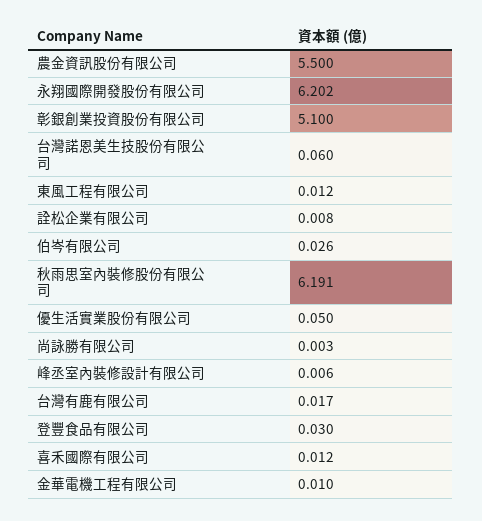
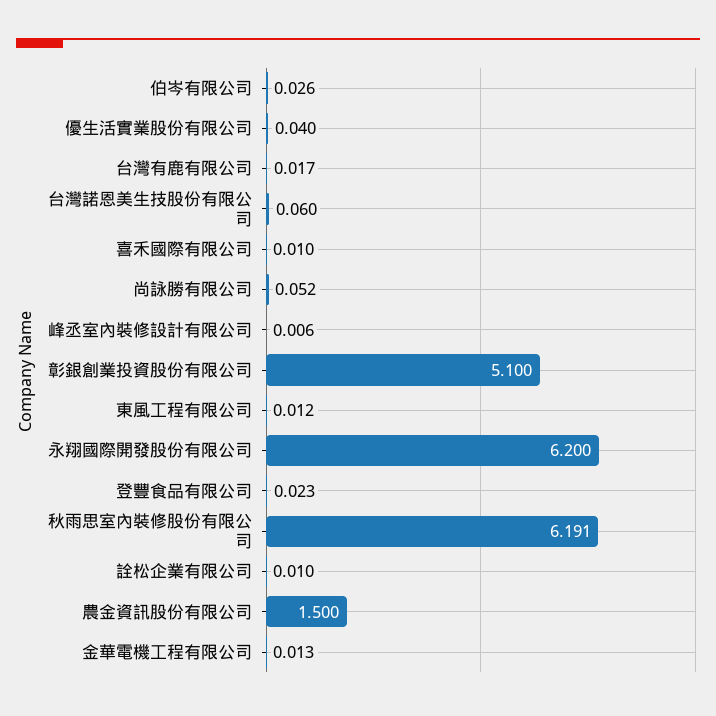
農金資訊股份有限公司: 5.5 -> 1.5
永翔國際開發股份有限公司: 6.202 -> 6.2
詮松企業有限公司: 0.008 -> 0.01
優生活實業股份有限公司: 0.05 -> 0.04
尚詠勝有限公司: 0.003 -> 0.052
登豐食品有限公司: 0.03 -> 0.023
喜禾國際有限公司: 0.012 -> 0.01
金華電機工程有限公司: 0.01 -> 0.013

